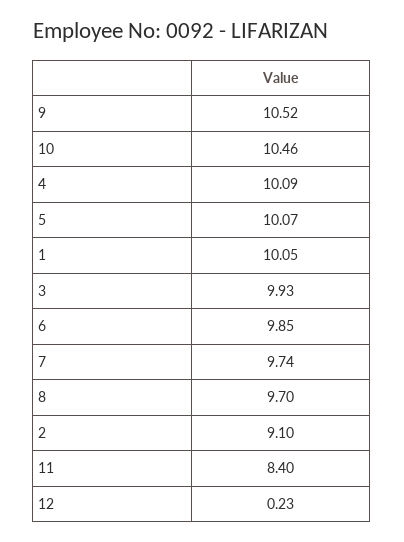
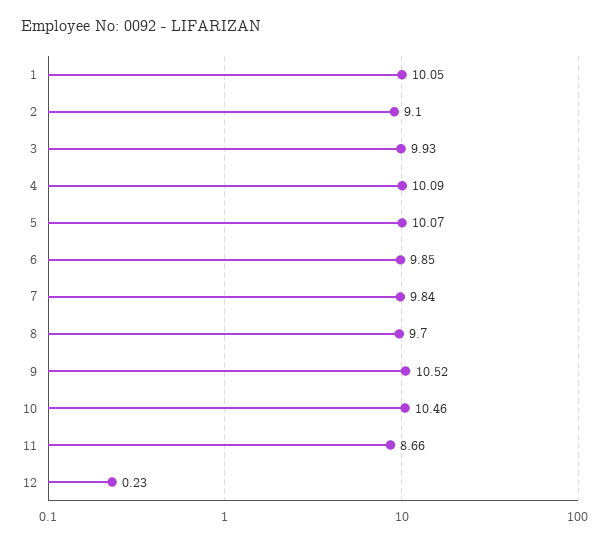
7: 9.74 -> 9.84
11: 8.4 -> 8.66

